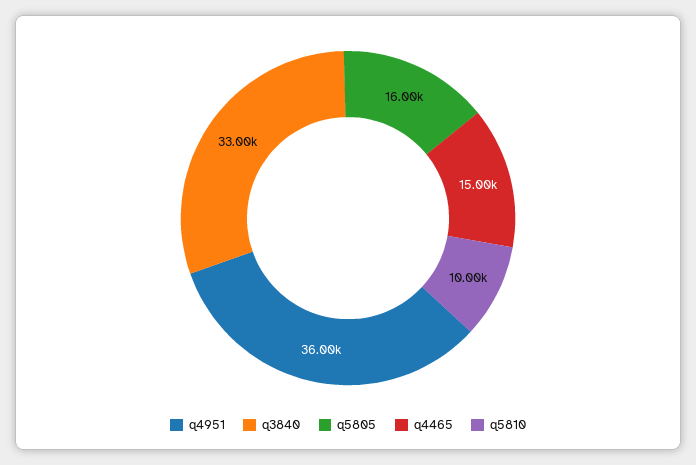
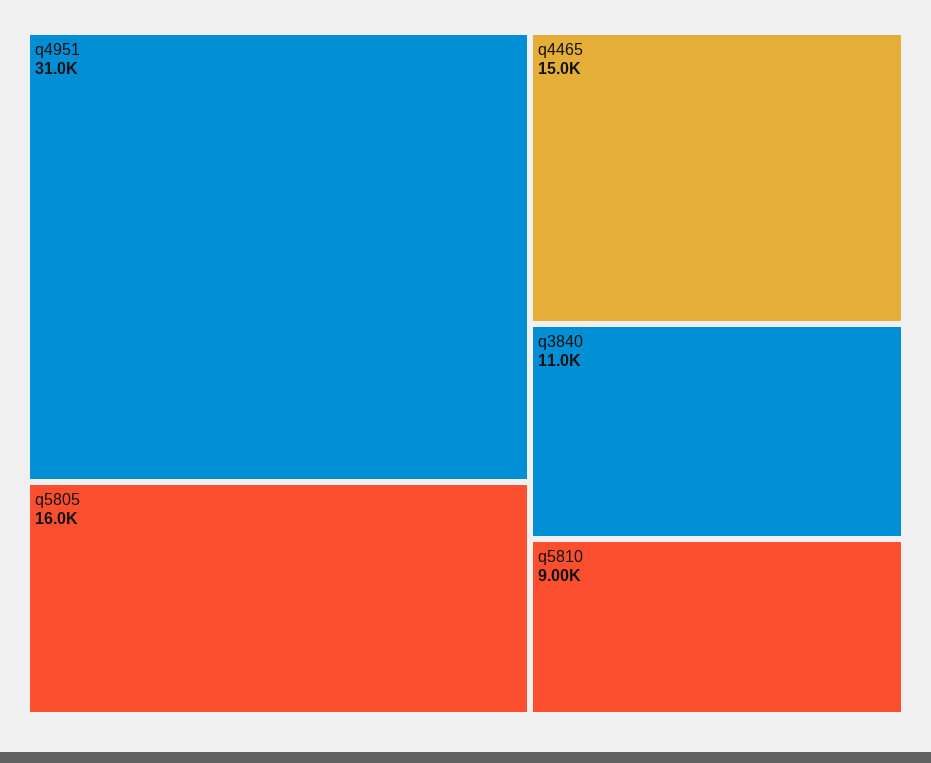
q4951: 36000 -> 31000
q3840: 33000 -> 11000
q5810: 10000 -> 9000

